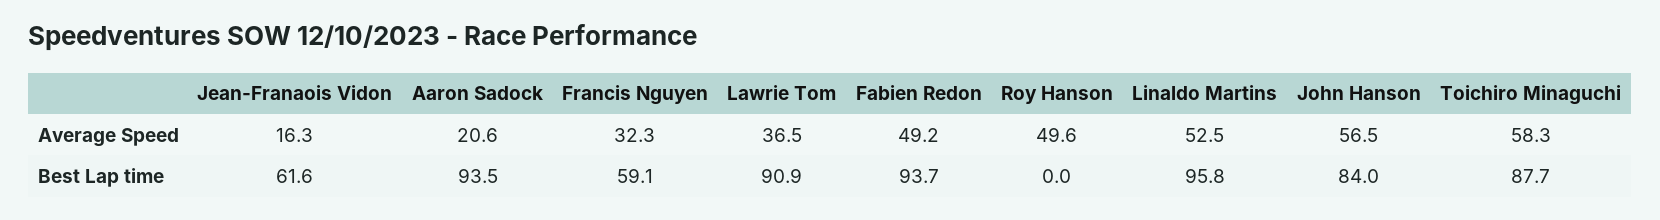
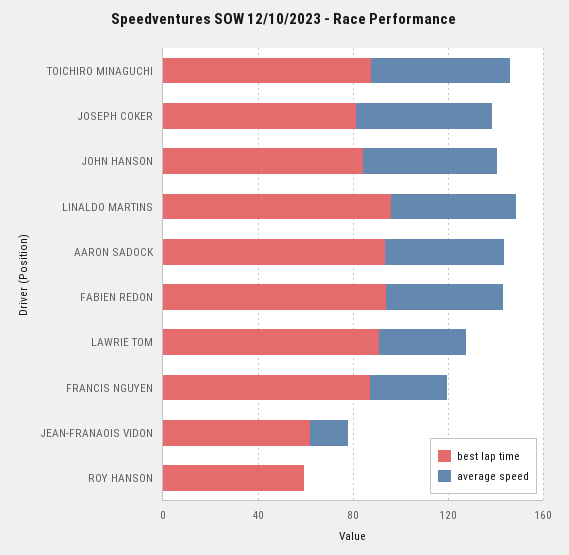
Average Speed, Aaron Sadock: 20.6 -> 50
Average Speed, Roy Hanson: 49.6 -> 0
Best Lap time, Francis Nguyen: 59.1 -> 90
Best Lap time, Roy Hanson: 0 -> 60
Best Lap time, JOSEPH COKER: none -> 80
Average Speed, JOSEPH COKER: none -> 60

